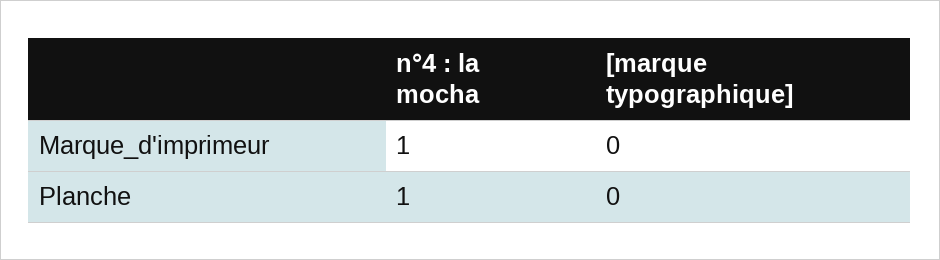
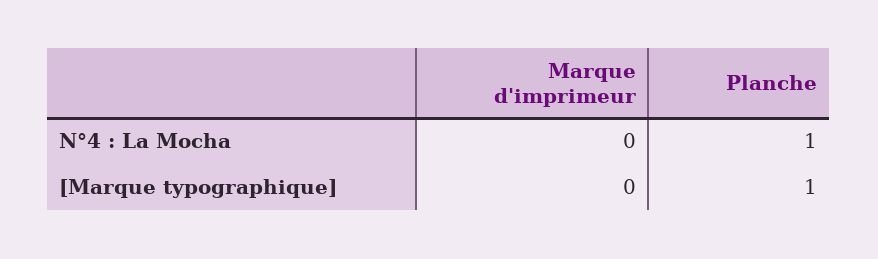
n°4 : la mocha, Marque_d'imprimeur: 1 -> 0
[marque typographique], Planche: 0 -> 1

